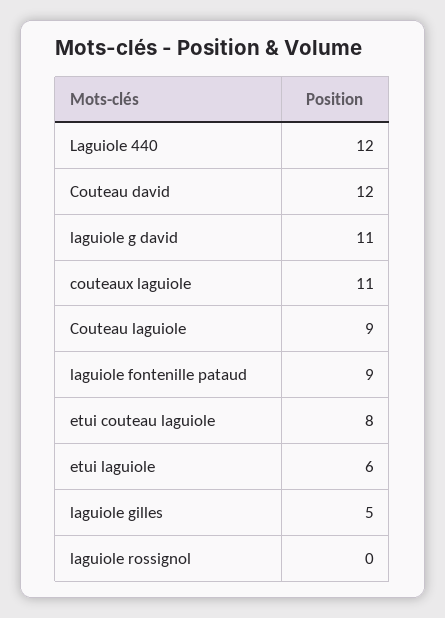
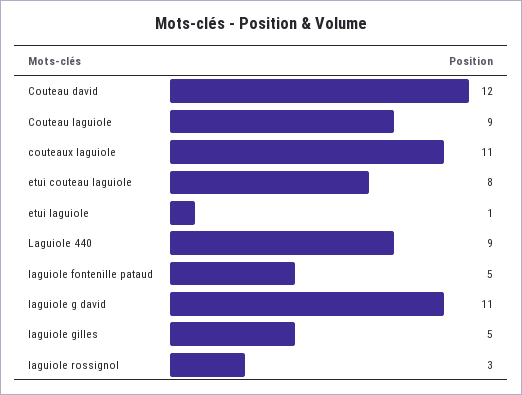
Laguiole 440: 12 -> 9
laguiole fontenille pataud: 9 -> 5
etui laguiole: 6 -> 1
laguiole rossignol: 0 -> 3

